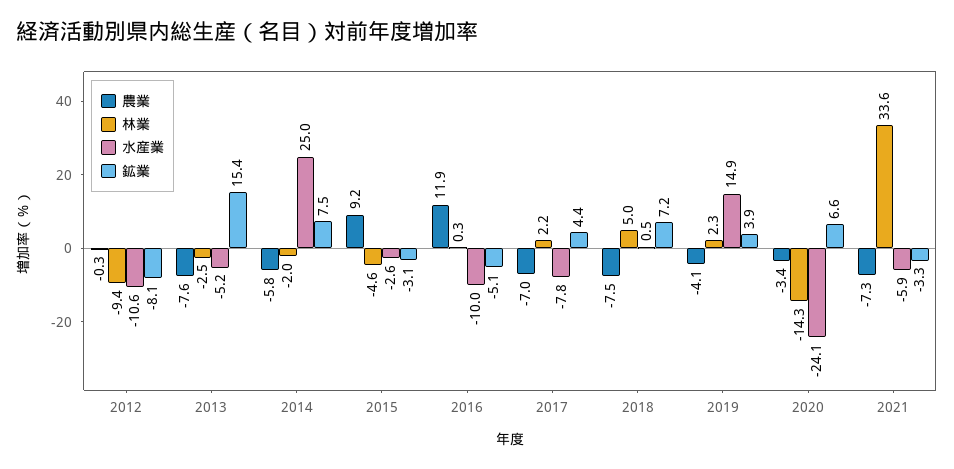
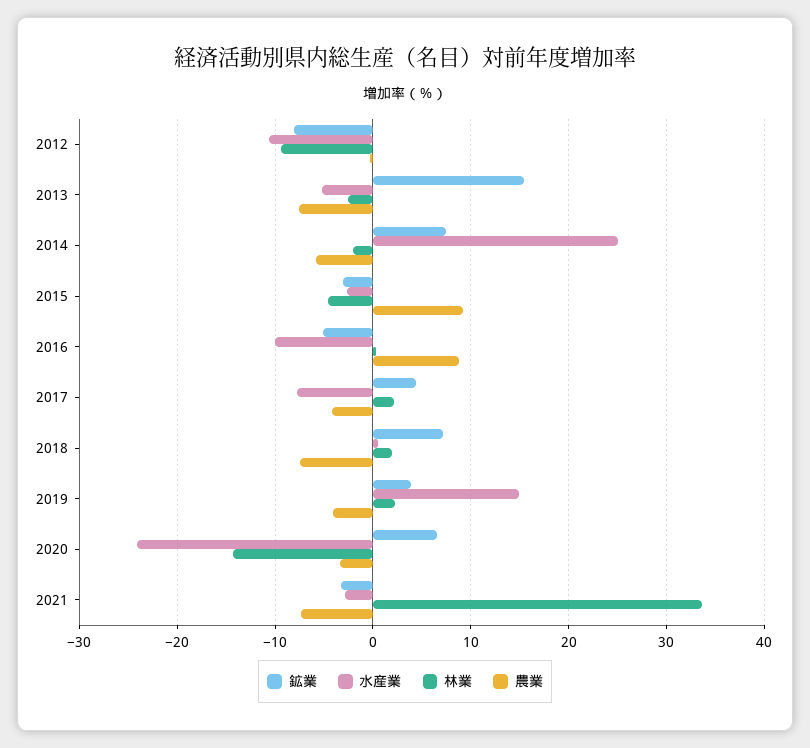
農業, 2016: 11.9 -> 9
農業, 2017: -7 -> -4
林業, 2018: 5 -> 2
水産業, 2021: -5.9 -> -3

